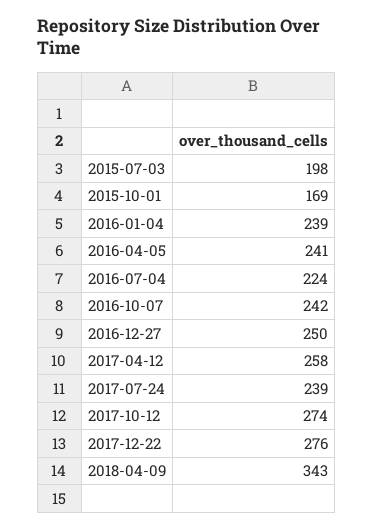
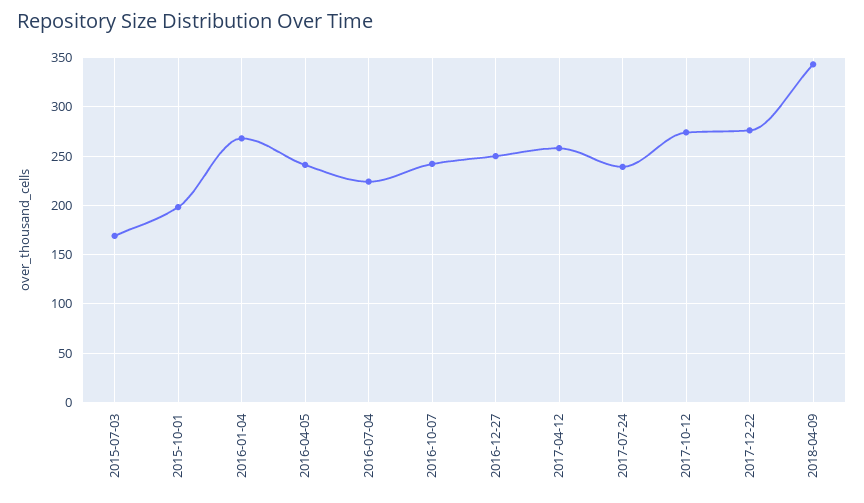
2015-07-03: 198 -> 170
2015-10-01: 169 -> 200
2016-01-04: 239 -> 270

